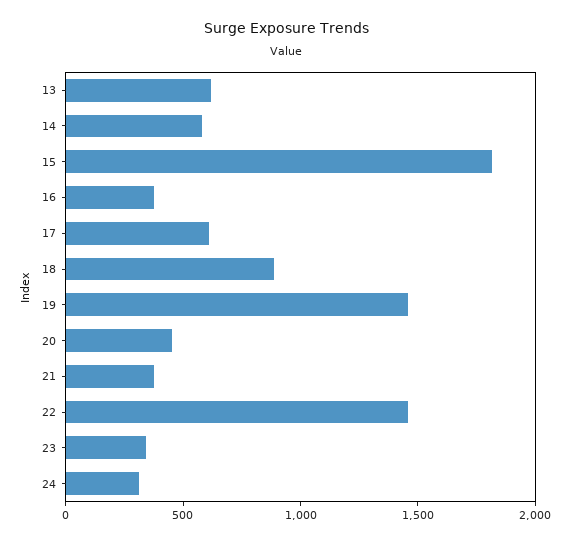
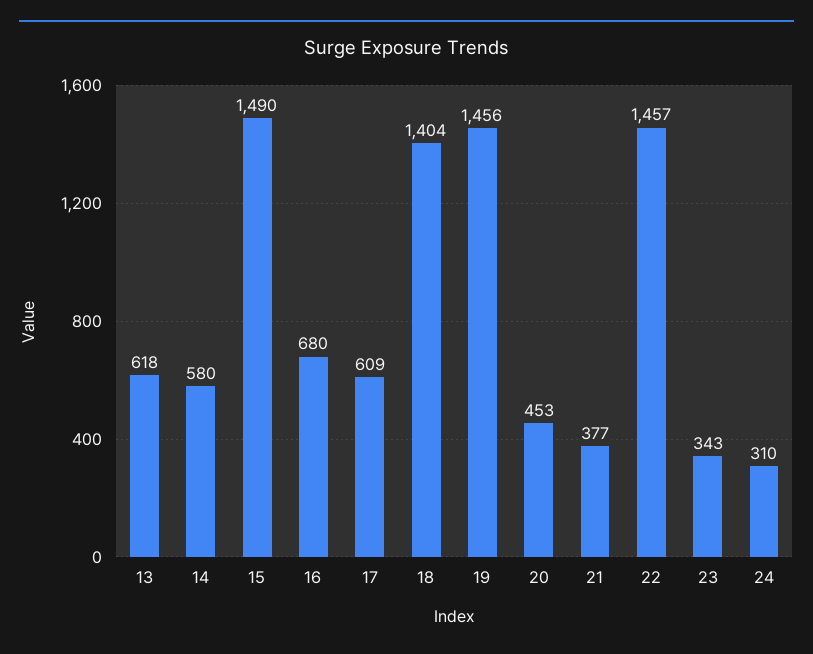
15: 1800 -> 1490
16: 400 -> 680
18: 900 -> 1404

